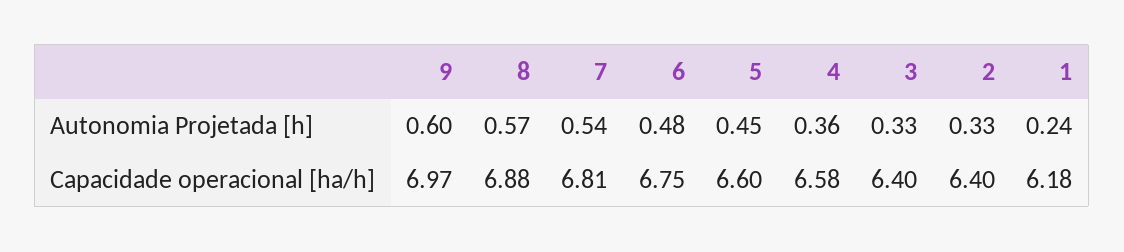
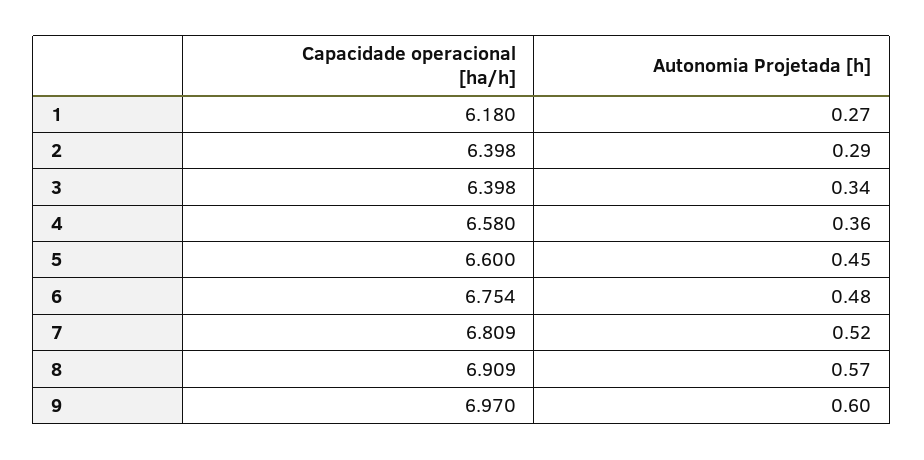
7, Autonomia Projetada [h]: 0.54 -> 0.52
3, Autonomia Projetada [h]: 0.33 -> 0.34
2, Autonomia Projetada [h]: 0.33 -> 0.29
1, Autonomia Projetada [h]: 0.24 -> 0.27
8, Capacidade operacional [ha/h]: 6.88 -> 6.909

